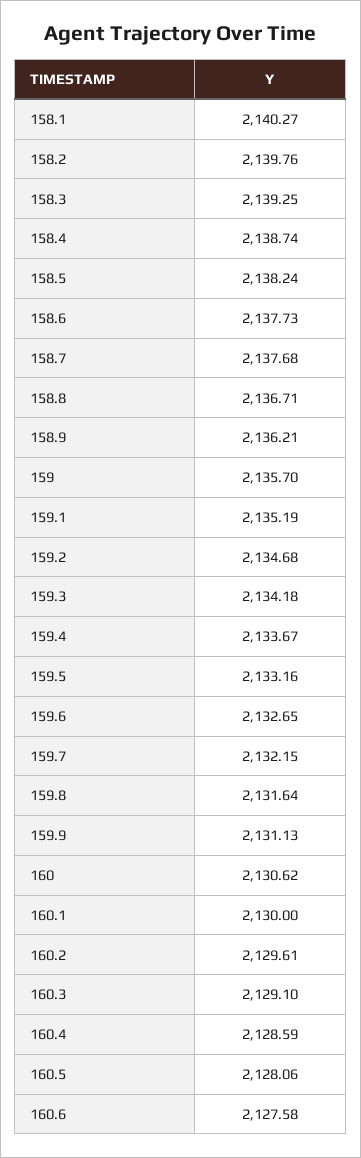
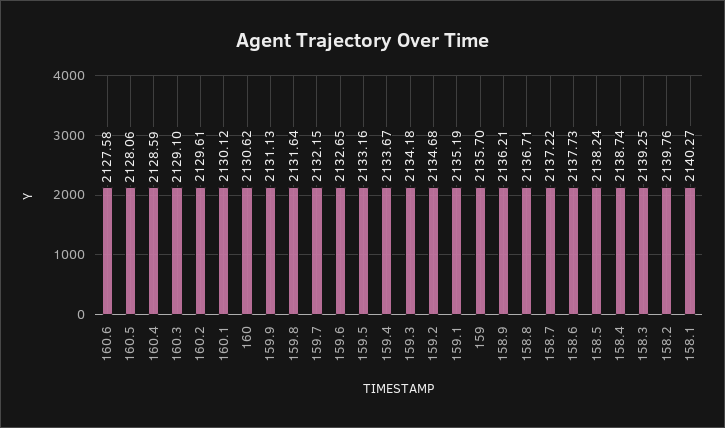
158.7: 2137.68 -> 2137.22
160.1: 2130 -> 2130.12

